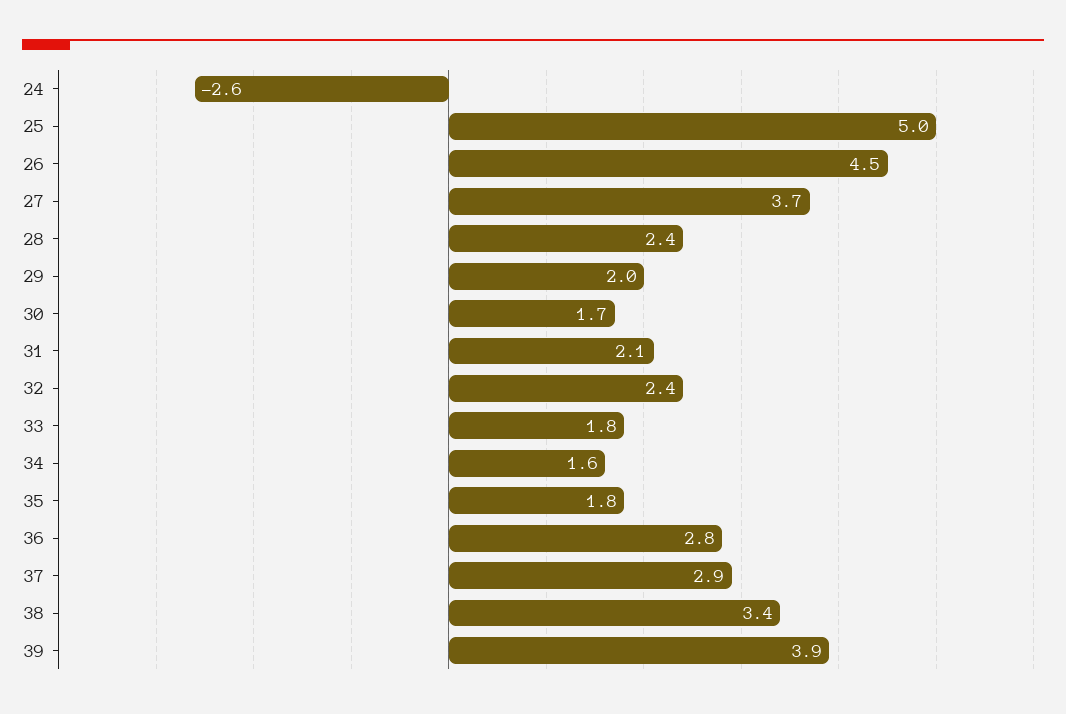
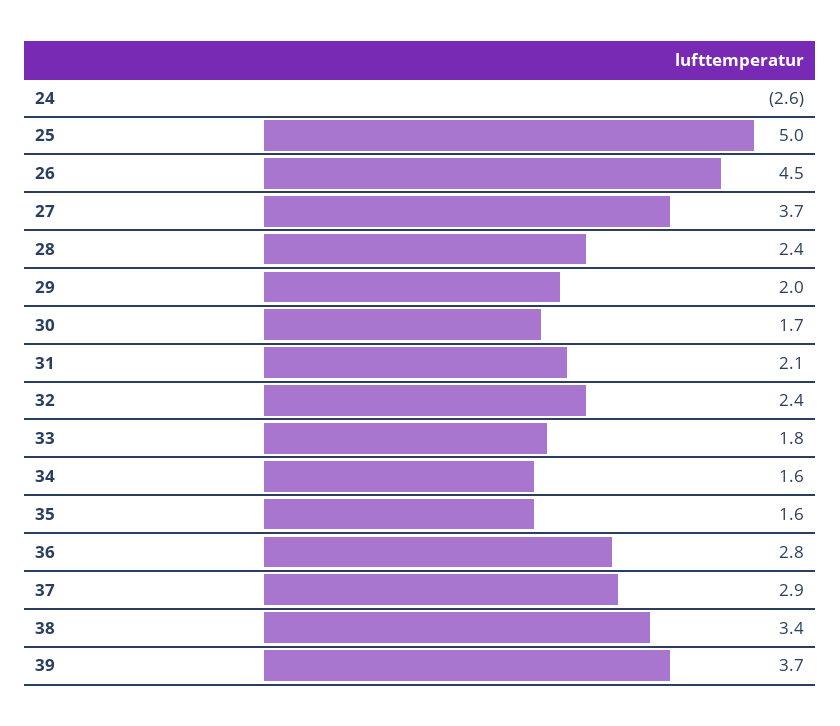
35: 1.8 -> 1.6
39: 3.9 -> 3.7

